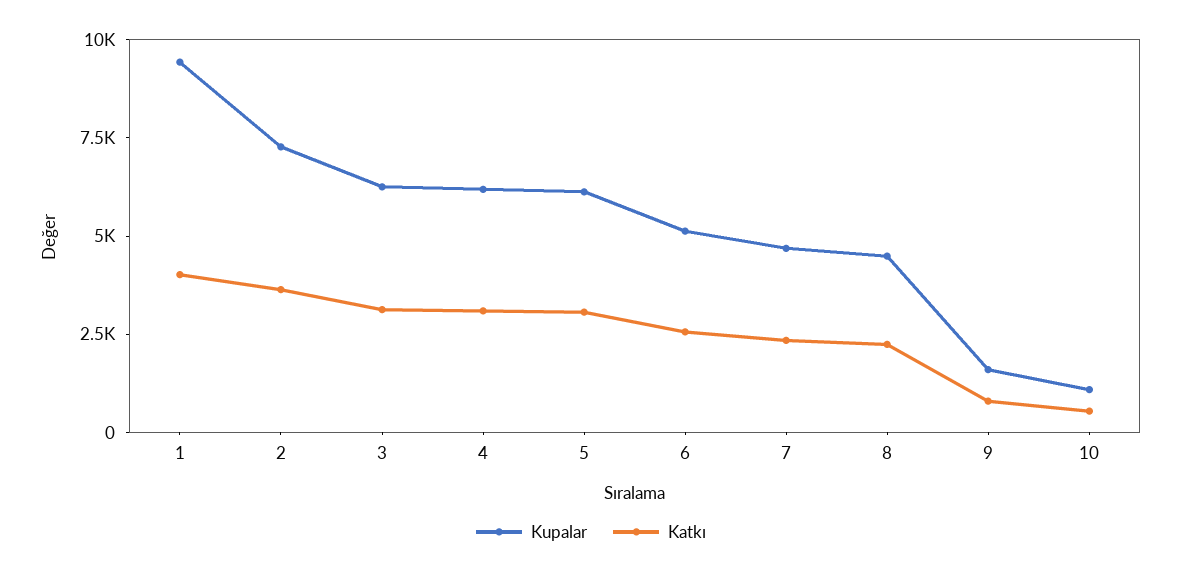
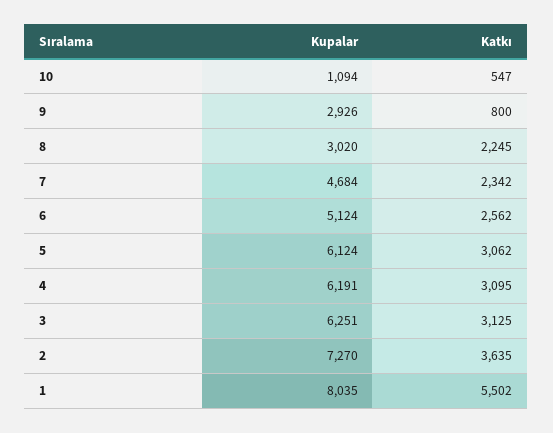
Kupalar, 1: 9500 -> 8035
Katkı, 1: 4000 -> 5502
Kupalar, 8: 4500 -> 3020
Kupalar, 9: 1500 -> 2926

